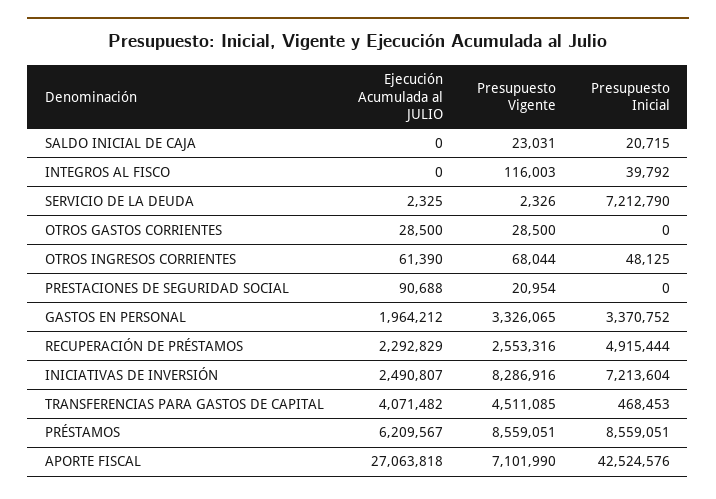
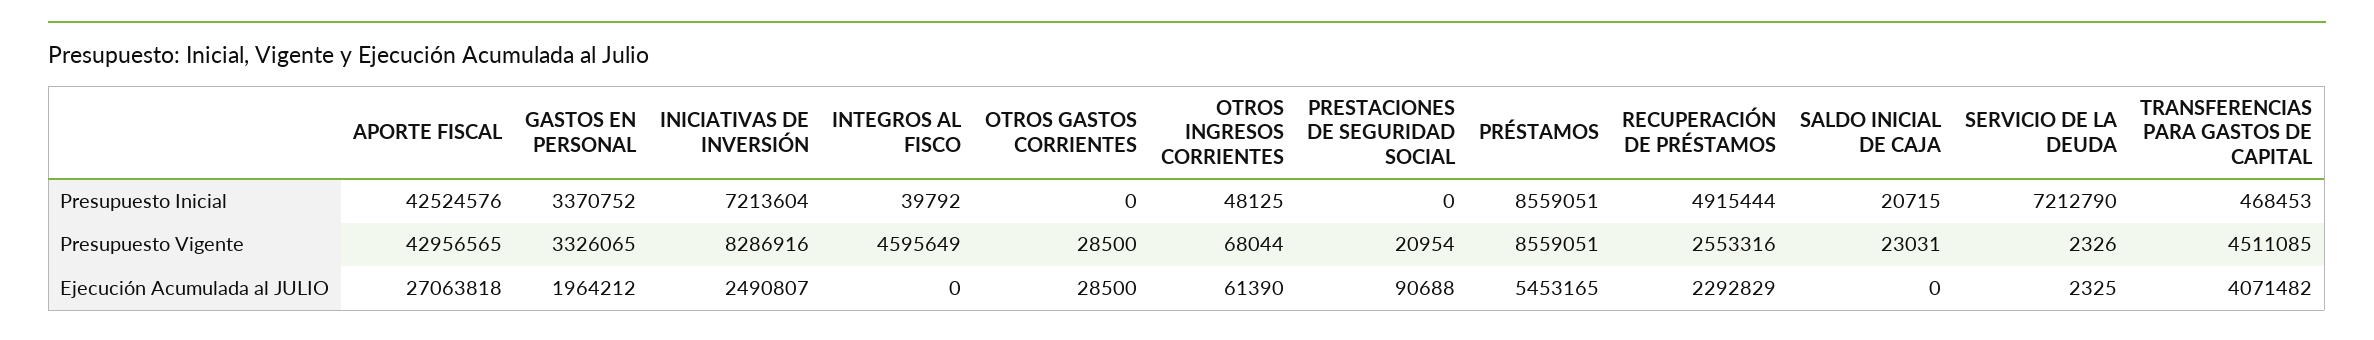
Presupuesto Vigente, INTEGROS AL FISCO: 116003 -> 4595649
Ejecución Acumulada al JULIO, PRÉSTAMOS: 6209567 -> 5453165
Presupuesto Vigente, APORTE FISCAL: 7101990 -> 42956565

